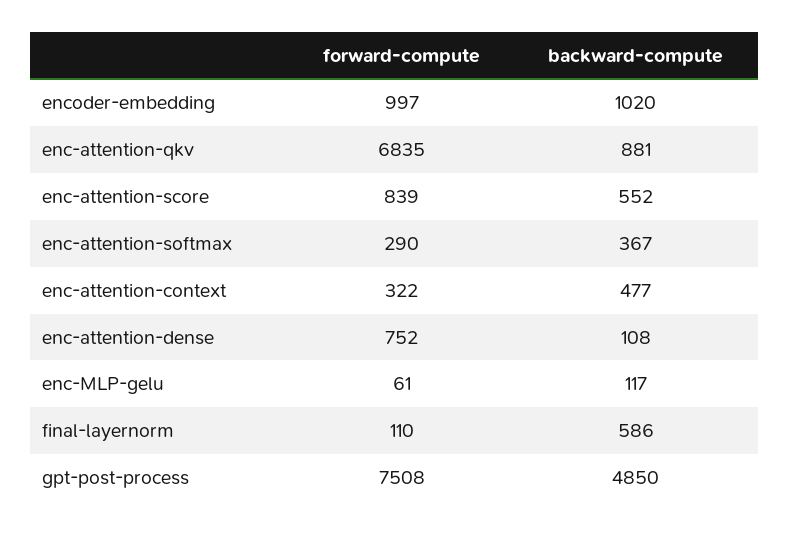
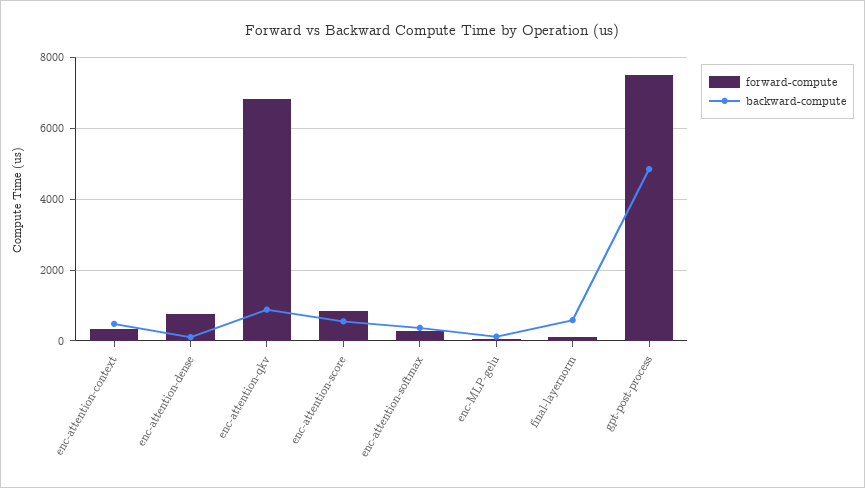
forward-compute, encoder-embedding: 997 -> none
backward-compute, encoder-embedding: 1020 -> none

